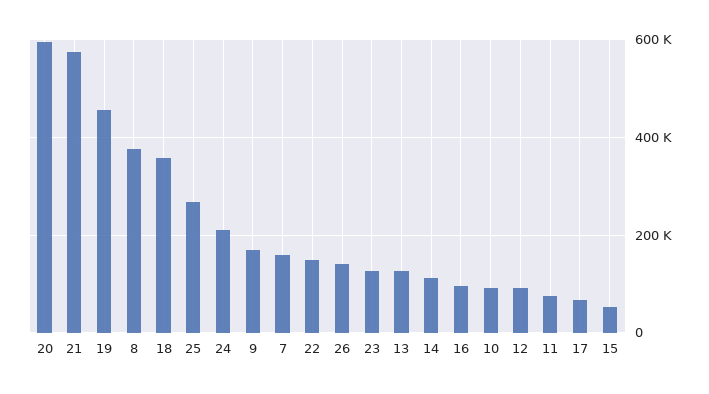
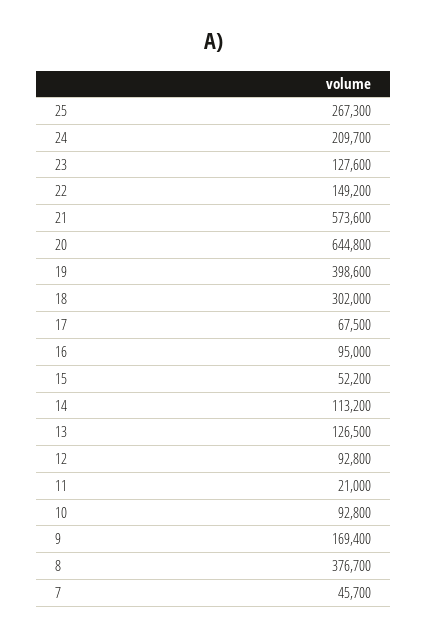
20: 600000 -> 644800
19: 460000 -> 398600
18: 360000 -> 302000
7: 160000 -> 45700
26: 140000 -> none
11: 80000 -> 21000

